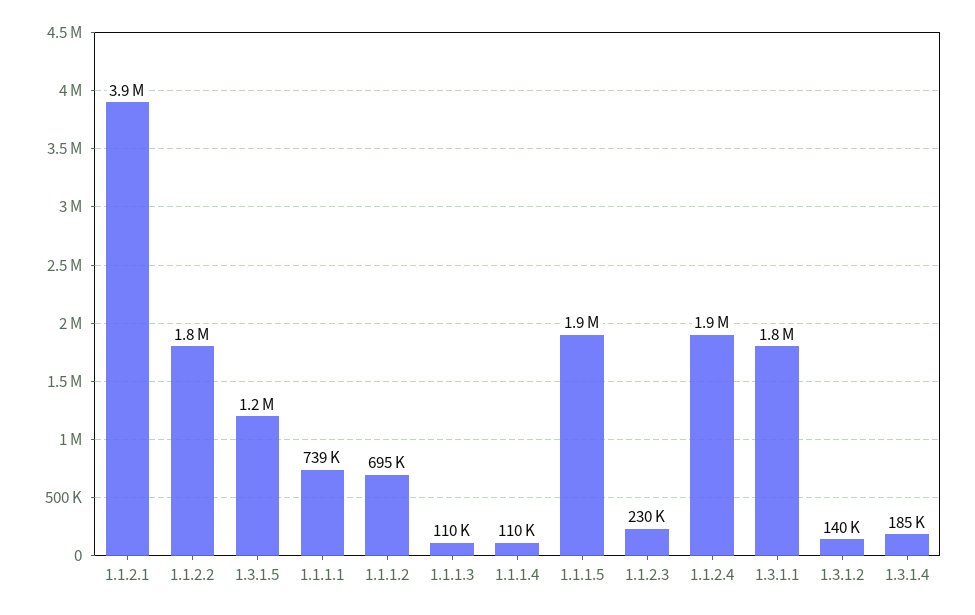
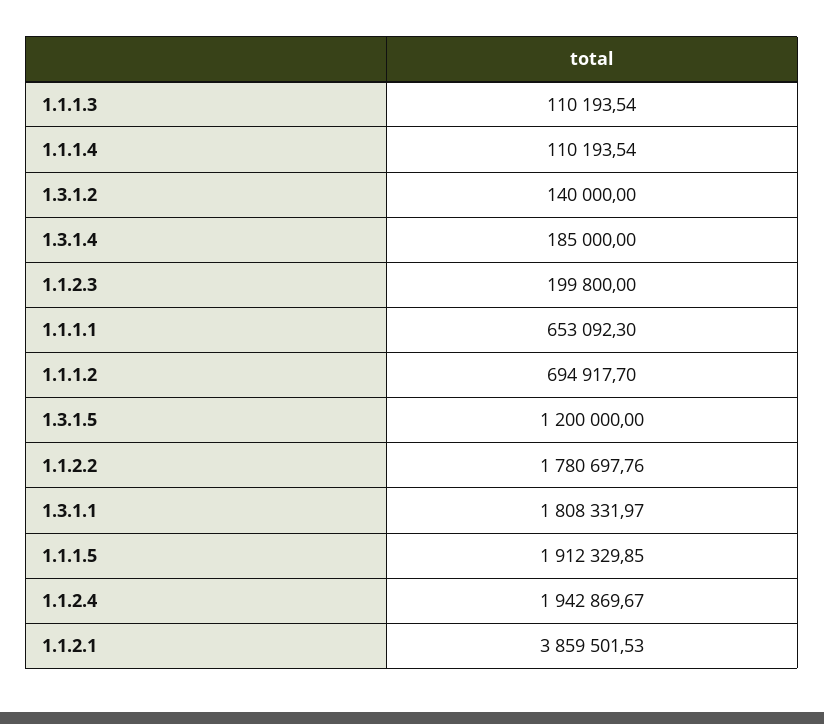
1.1.1.1: 739000 -> 653092.3
1.1.2.3: 230000 -> 199800

